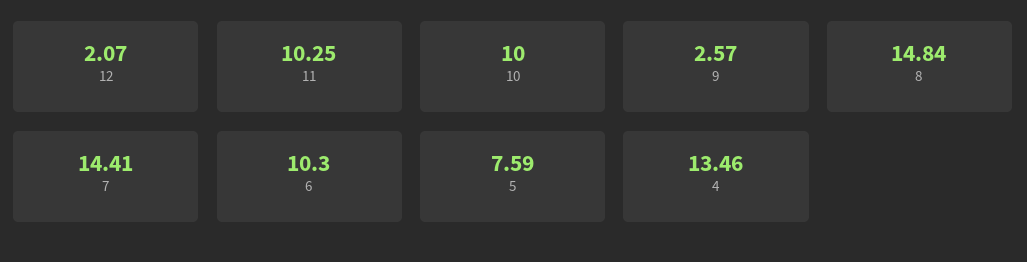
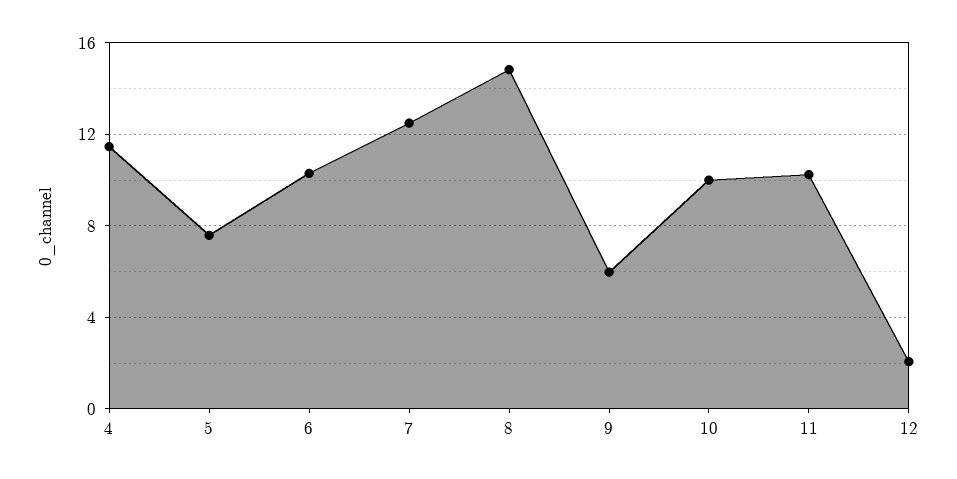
9: 2.57 -> 6
7: 14.41 -> 12.5
4: 13.46 -> 11.5

